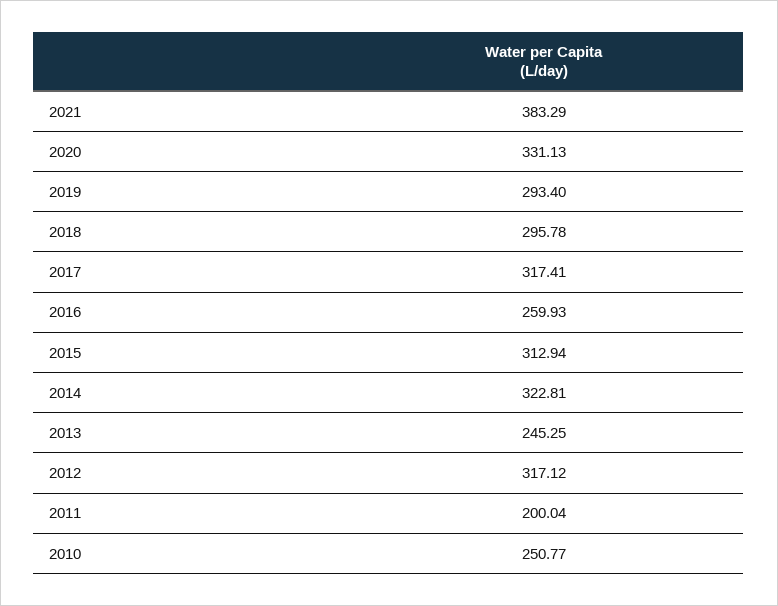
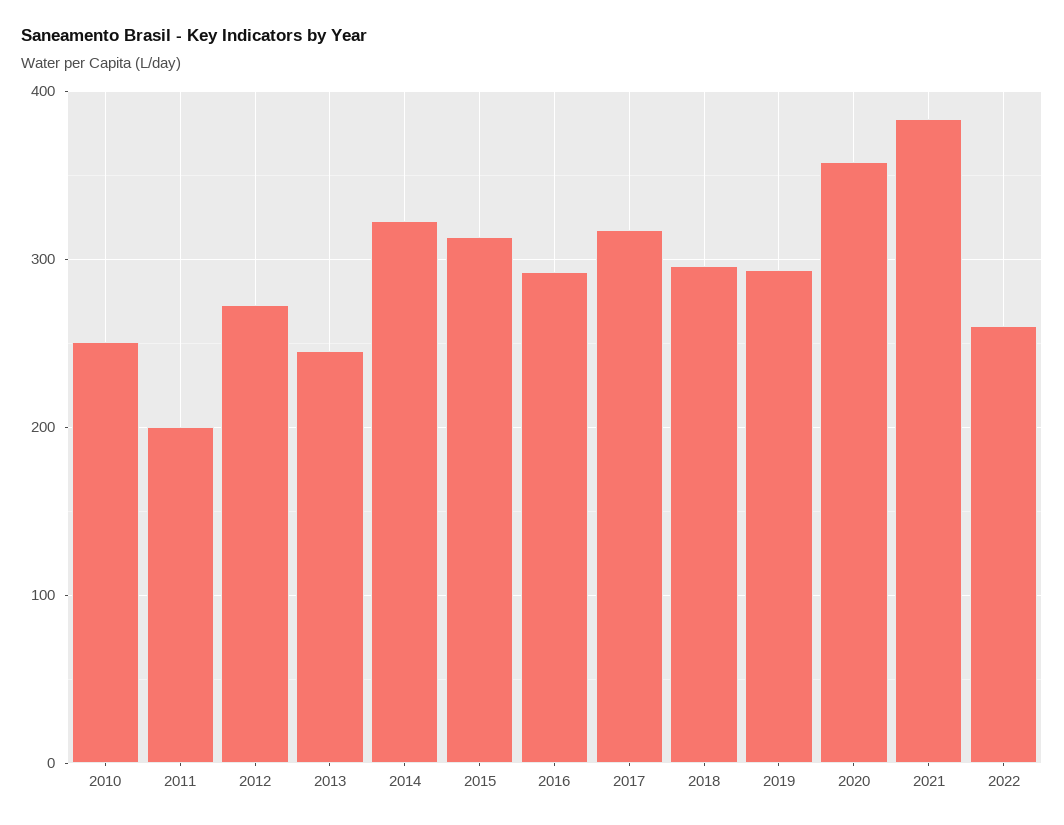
2020: 331.13 -> 360
2016: 259.93 -> 290
2012: 317.12 -> 270
2022: none -> 260

